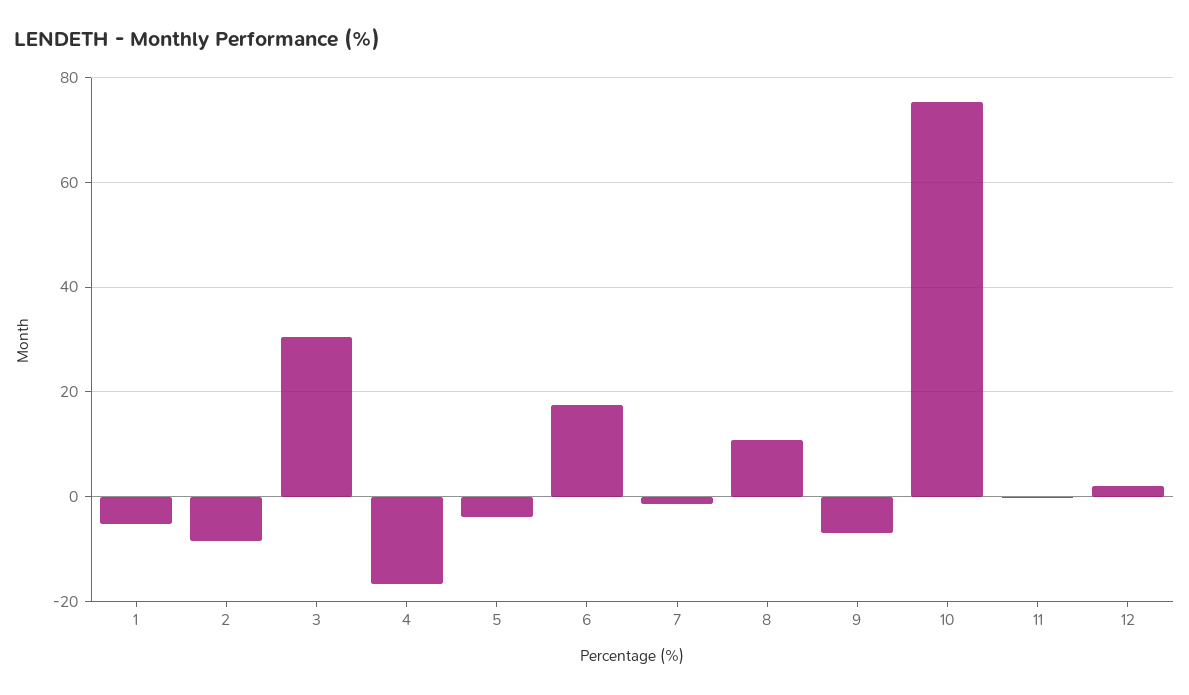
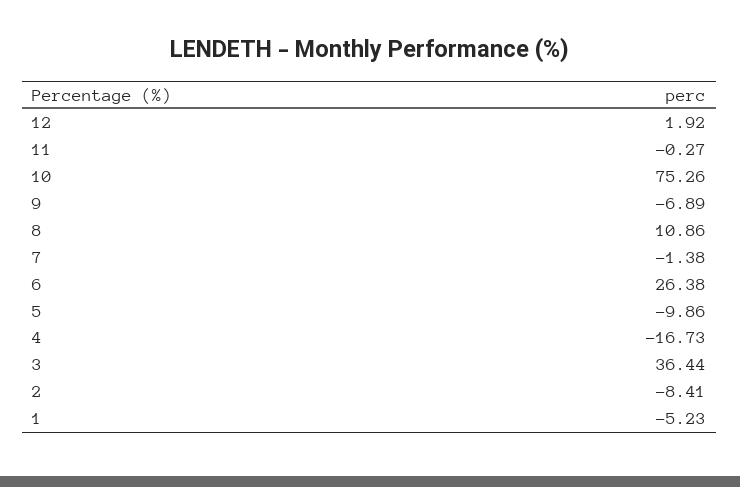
3: 30 -> 36.44
5: -4 -> -9.86
6: 18 -> 26.38

